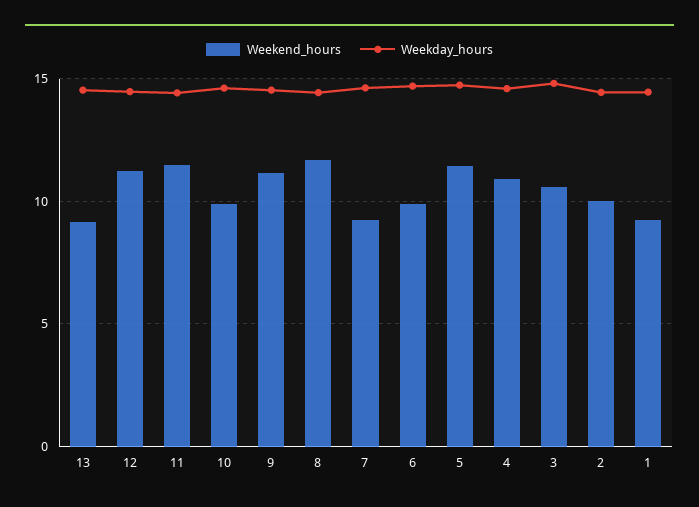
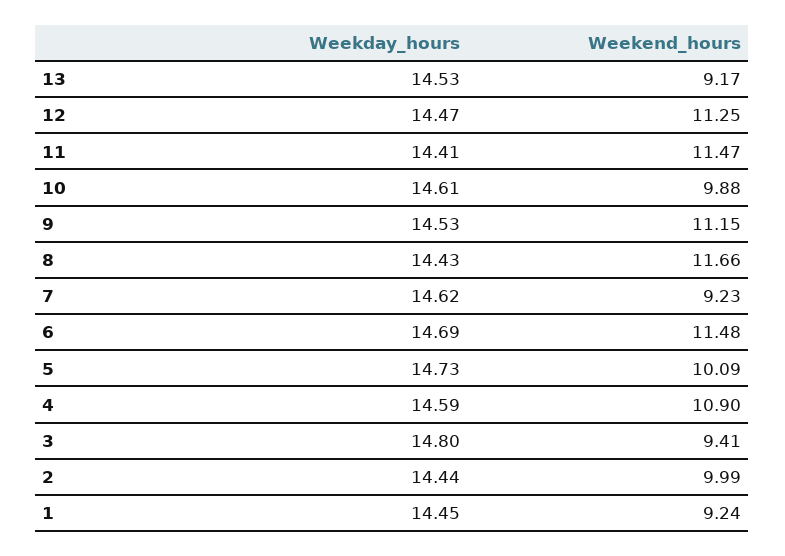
Weekend_hours, 6: 10 -> 11.48
Weekend_hours, 5: 11.5 -> 10.09
Weekend_hours, 3: 10.5 -> 9.41

